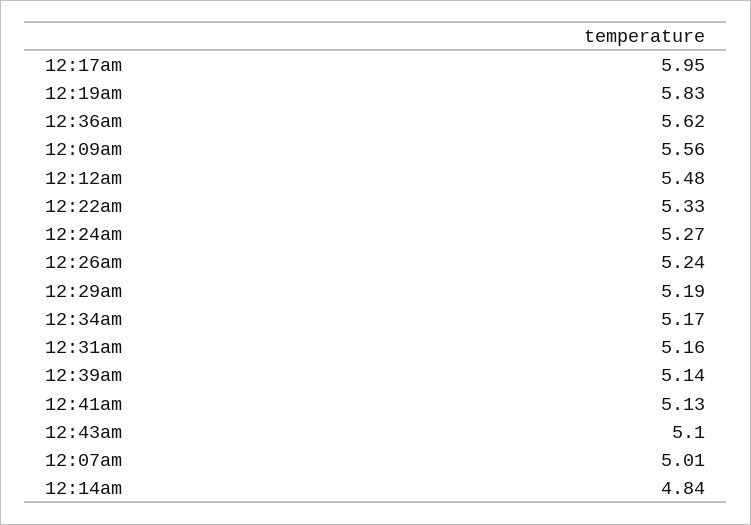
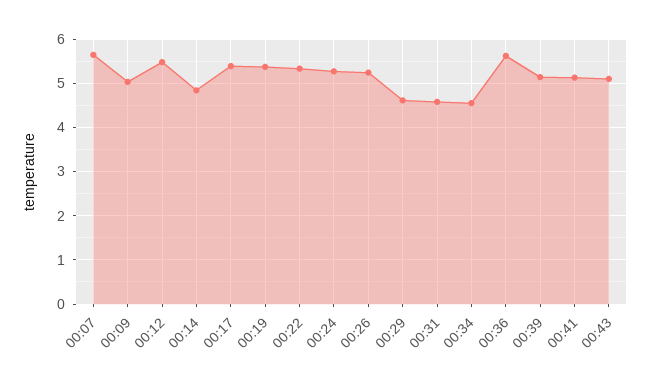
12:17am: 5.95 -> 5.4
12:19am: 5.83 -> 5.4
12:09am: 5.56 -> 5
12:29am: 5.19 -> 4.6
12:34am: 5.17 -> 4.6
12:31am: 5.16 -> 4.6
12:07am: 5.01 -> 5.6

